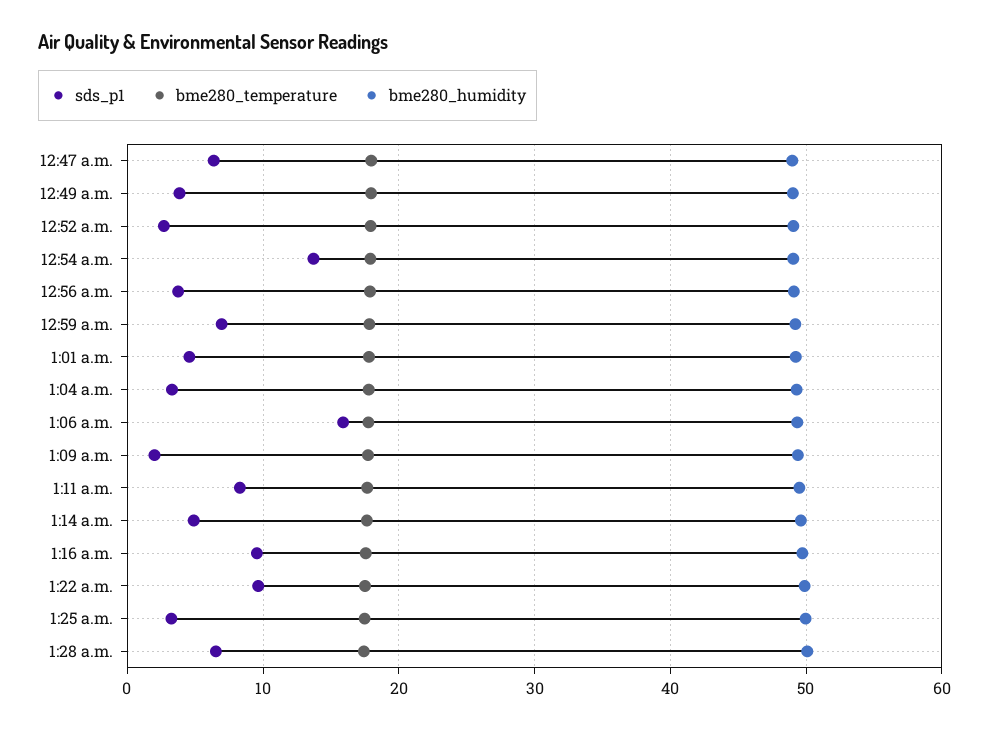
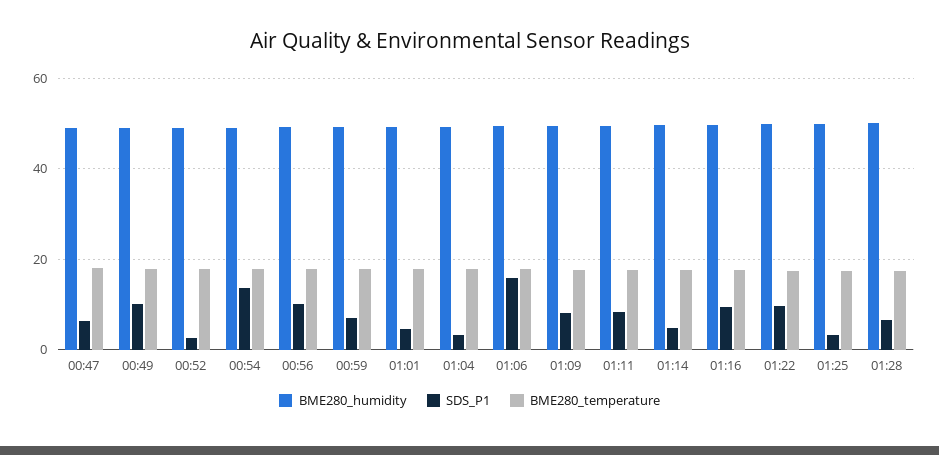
sds_p1, 12:49 a.m.: 4 -> 10
sds_p1, 12:56 a.m.: 4 -> 10
sds_p1, 1:09 a.m.: 2 -> 8

